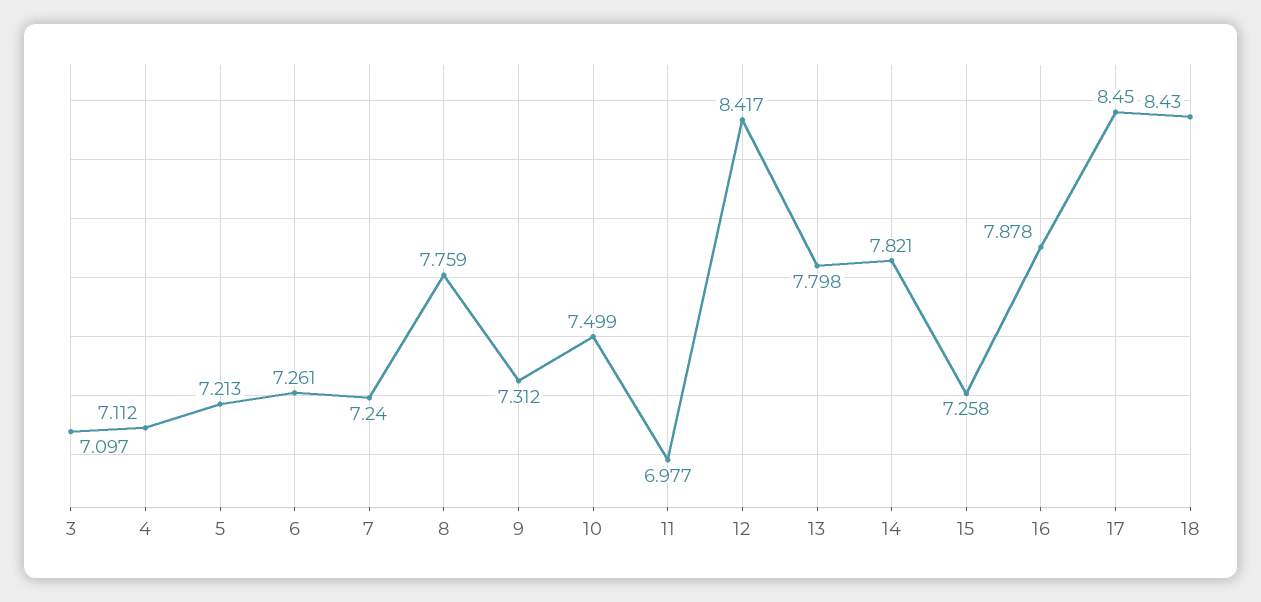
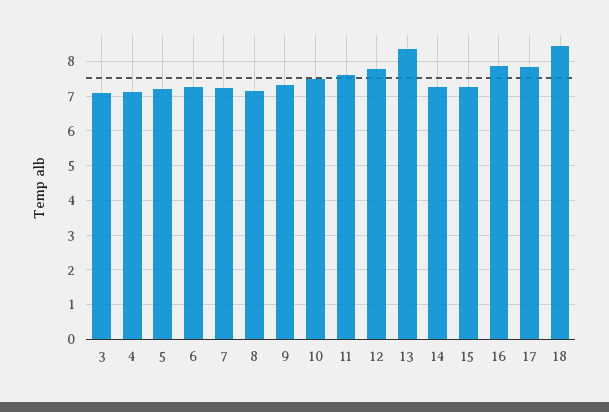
8: 7.759 -> 7.2
11: 6.977 -> 7.6
12: 8.417 -> 7.8
13: 7.798 -> 8.4
14: 7.821 -> 7.2
17: 8.45 -> 7.8

